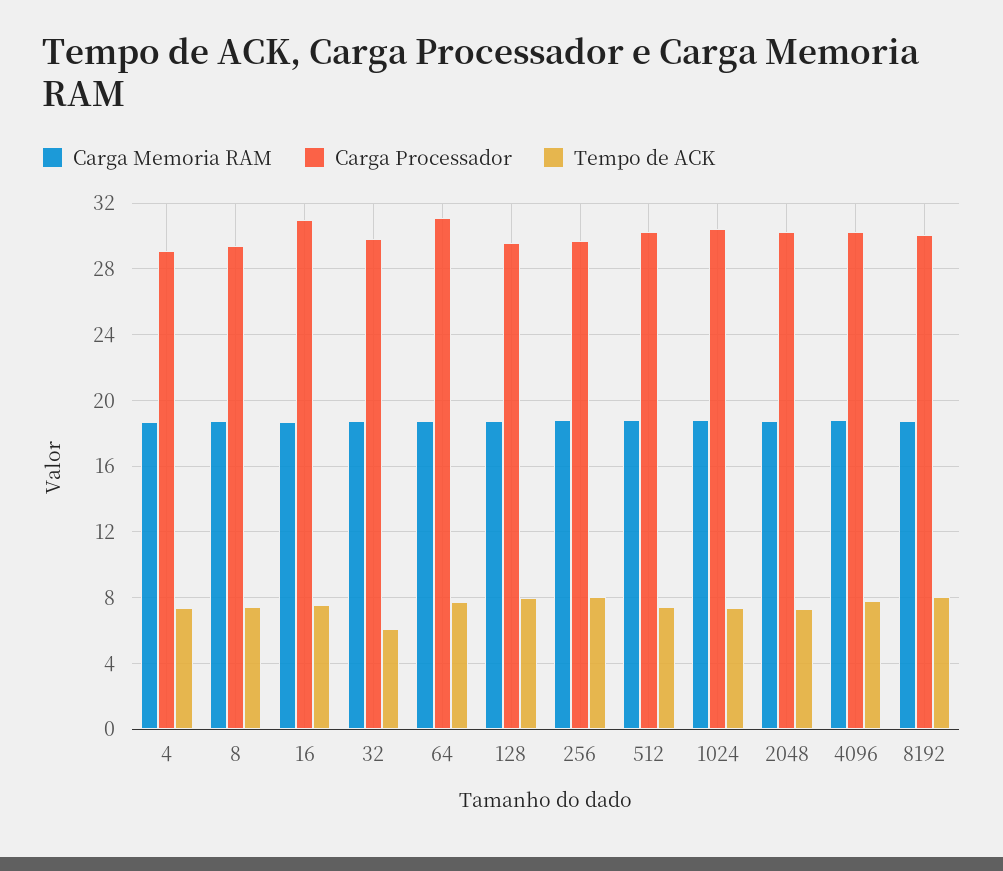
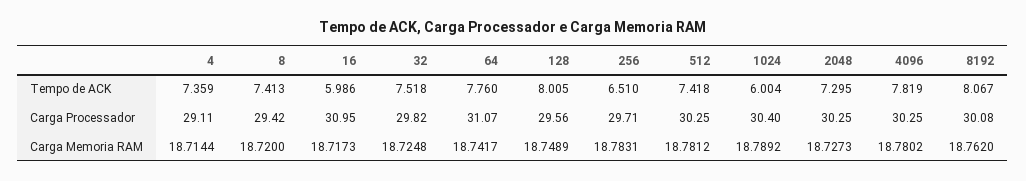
Tempo de ACK, 16: 7.5 -> 5.986
Tempo de ACK, 32: 6 -> 7.518
Tempo de ACK, 256: 8 -> 6.51
Tempo de ACK, 1024: 7.5 -> 6.004

